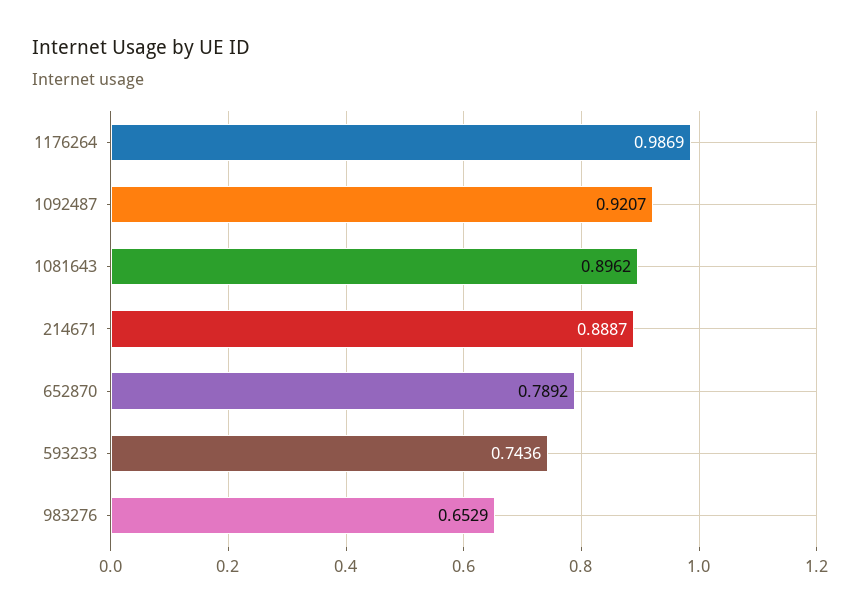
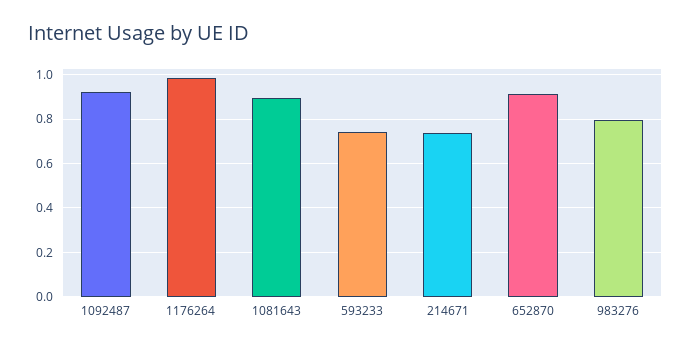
214671: 0.8887 -> 0.75
652870: 0.7892 -> 0.9
983276: 0.6529 -> 0.8

